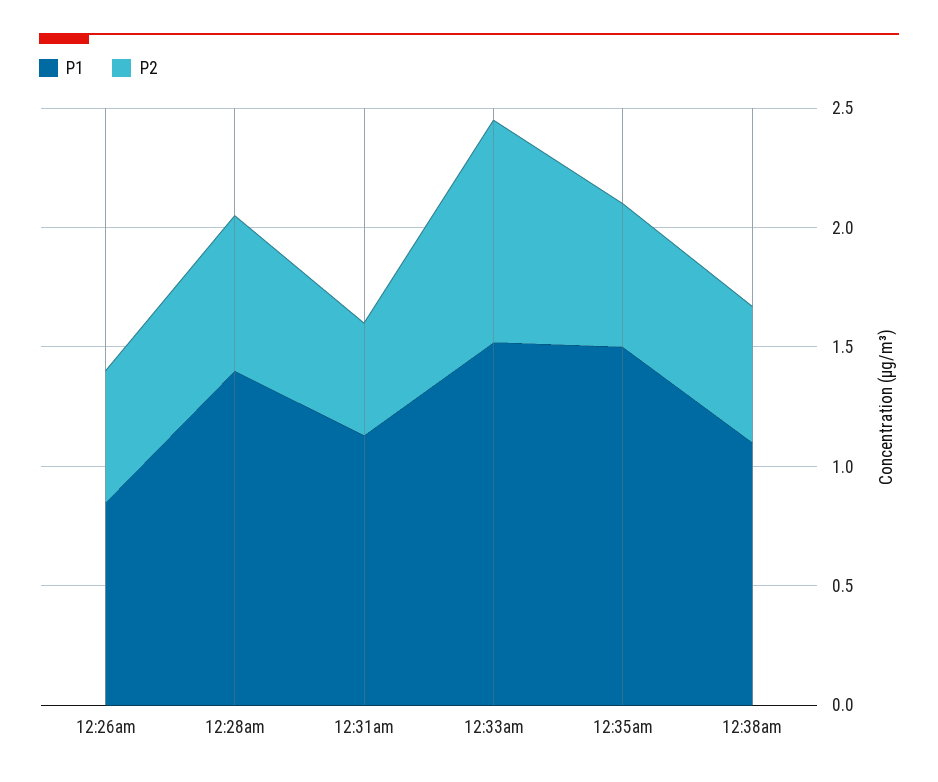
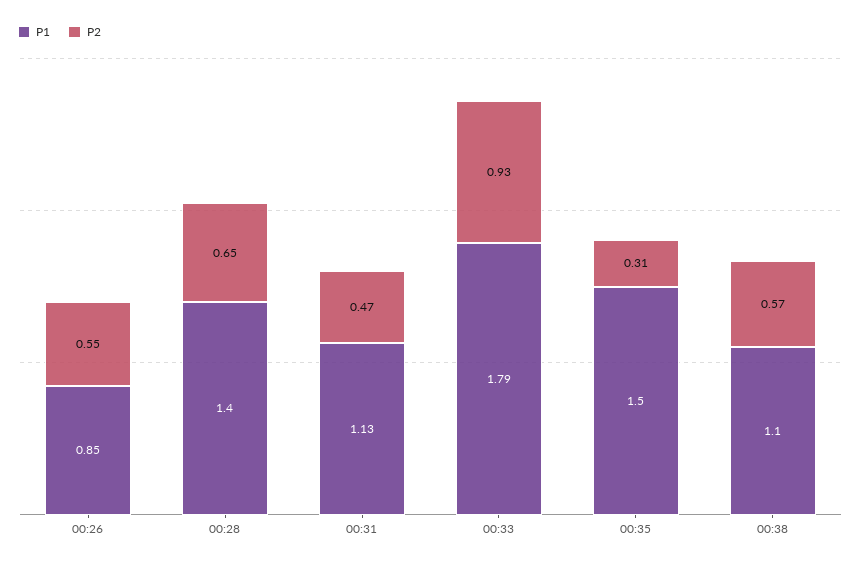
P1, 12:33am: 1.5 -> 1.79
P2, 12:35am: 0.6 -> 0.31

